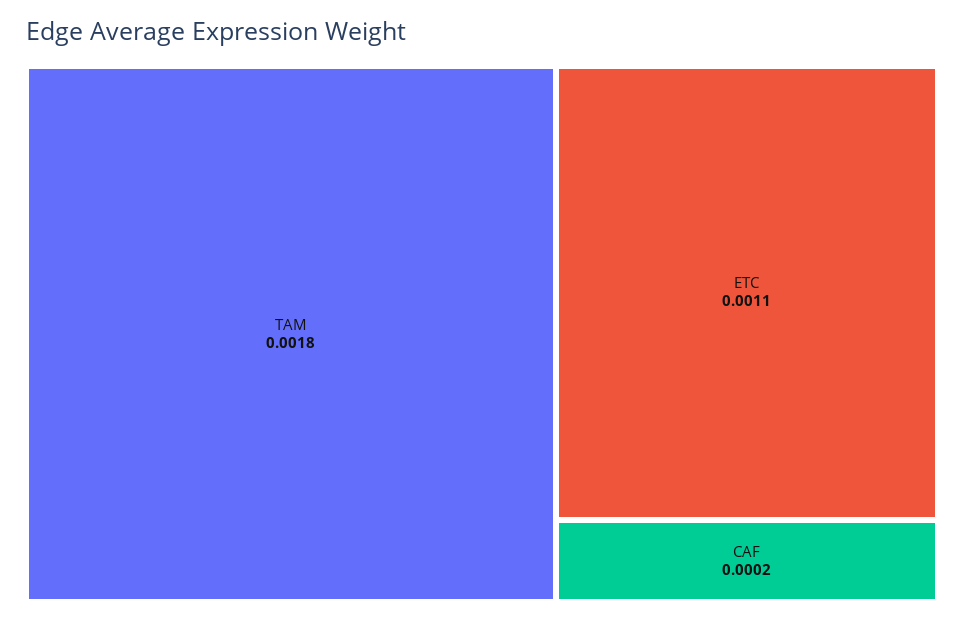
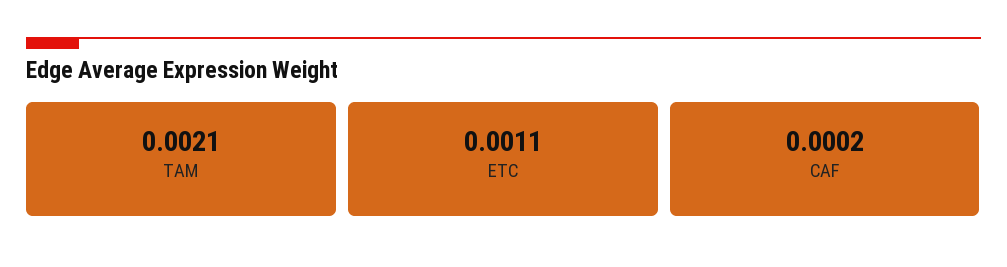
TAM: 0.0018 -> 0.0021

